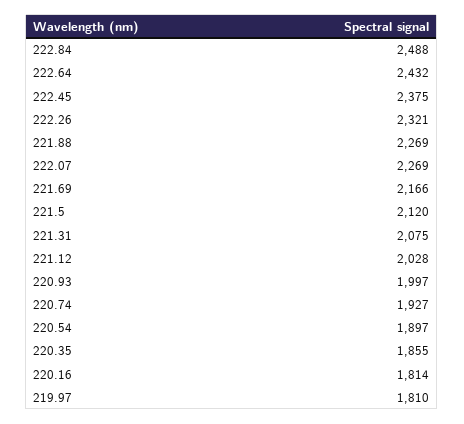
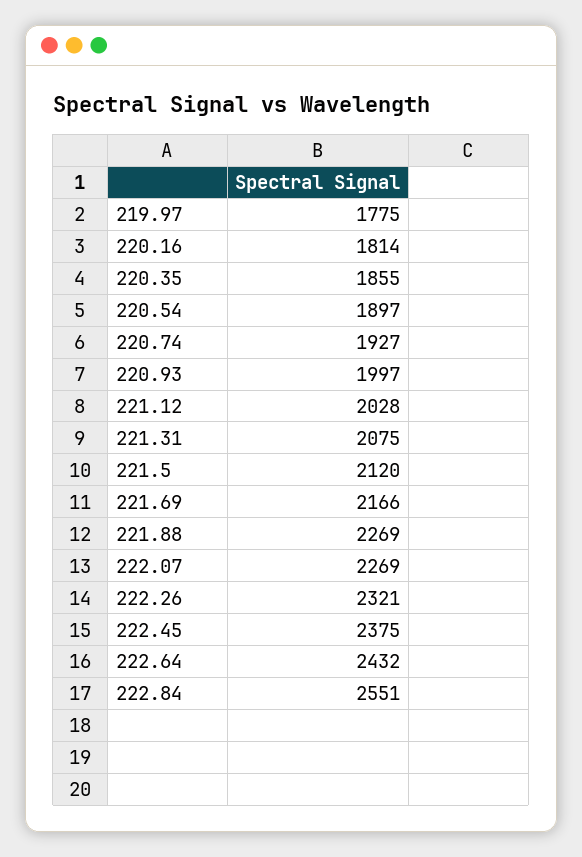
222.84: 2488 -> 2551
219.97: 1810 -> 1775

